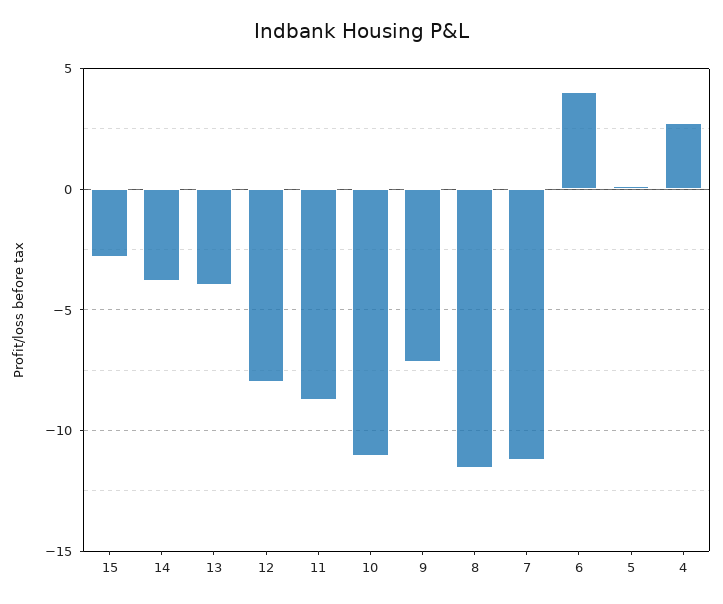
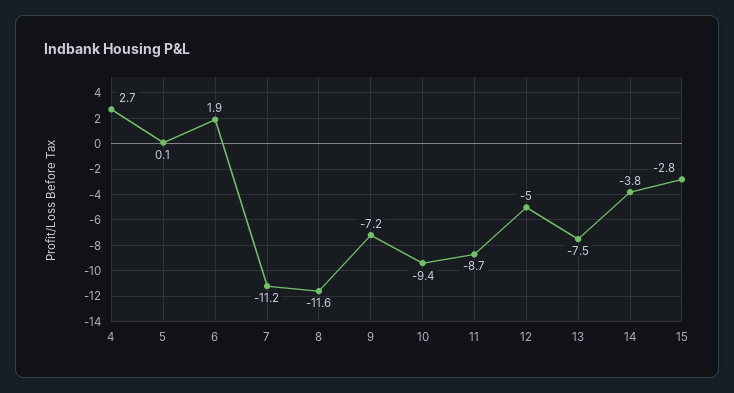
13: -4 -> -7.5
12: -8 -> -5
10: -11 -> -9.4
6: 4 -> 1.9

